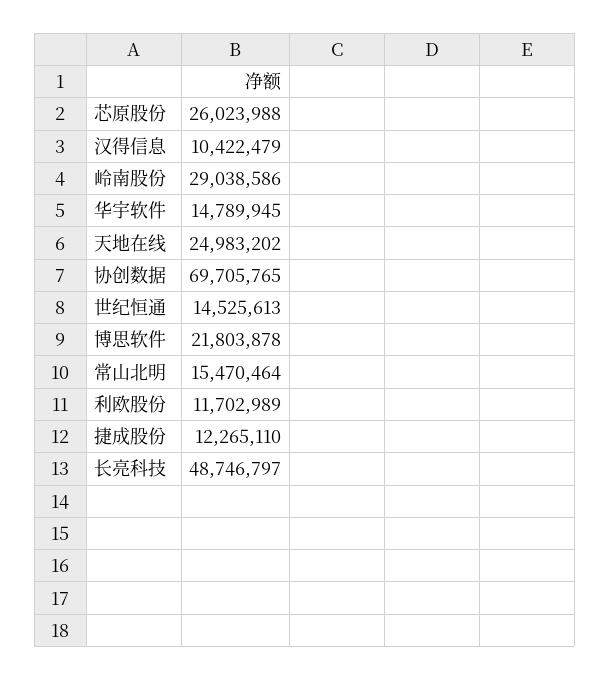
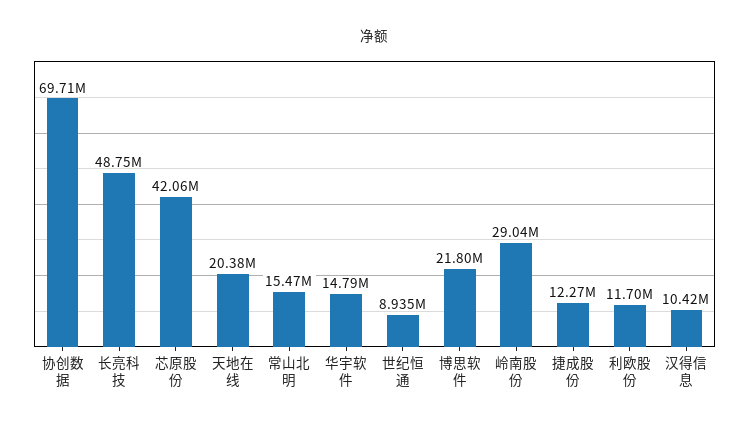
芯原股份: 26023988 -> 42060000
天地在线: 24983202 -> 20380000
世纪恒通: 14525613 -> 8935000

